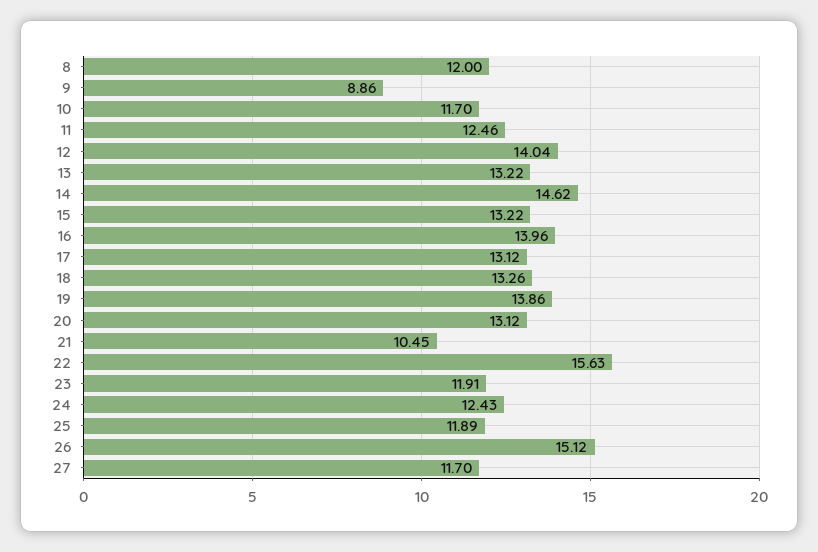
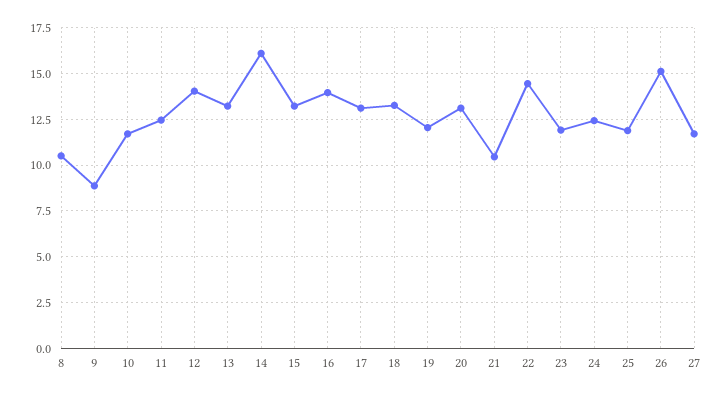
8: 12 -> 10.5
14: 14.62 -> 16
19: 13.86 -> 12
22: 15.63 -> 14.5

